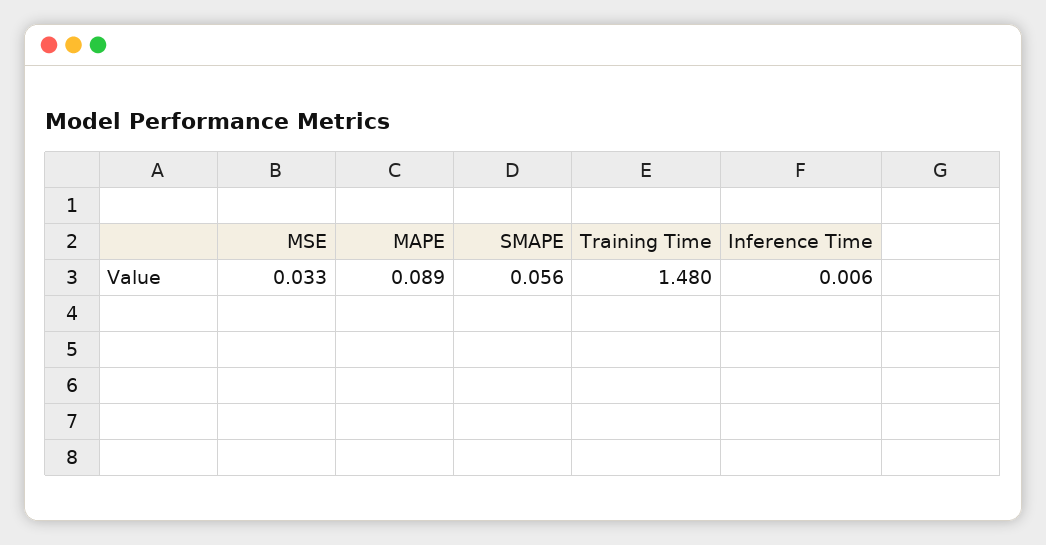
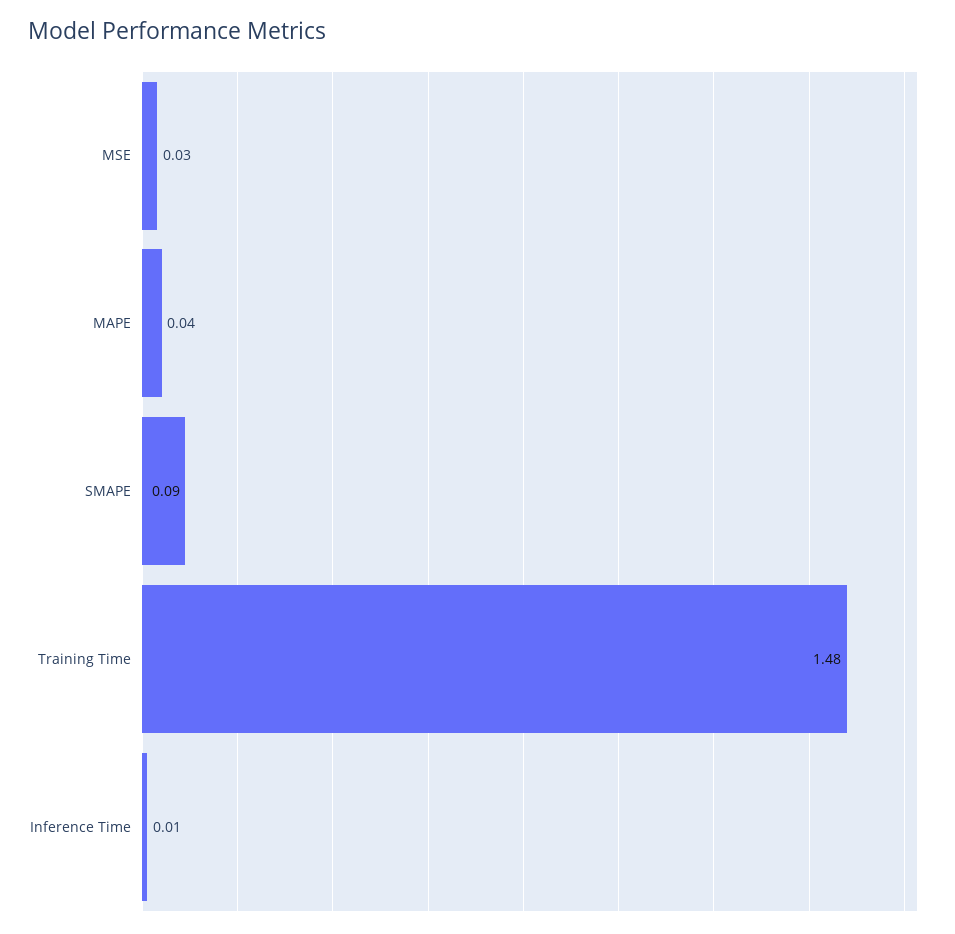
MAPE: 0.089 -> 0.04
SMAPE: 0.056 -> 0.09

